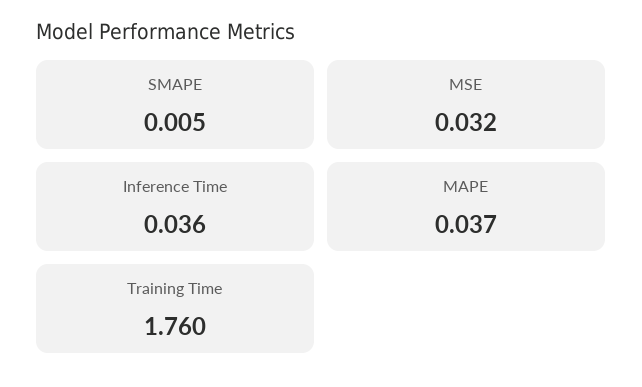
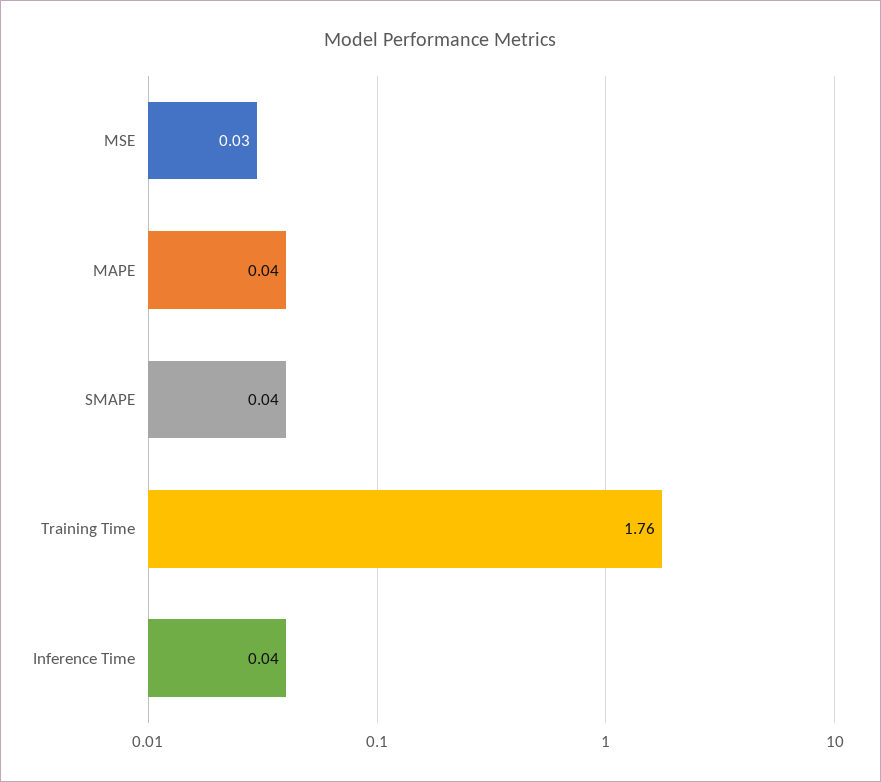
SMAPE: 0.005 -> 0.04

